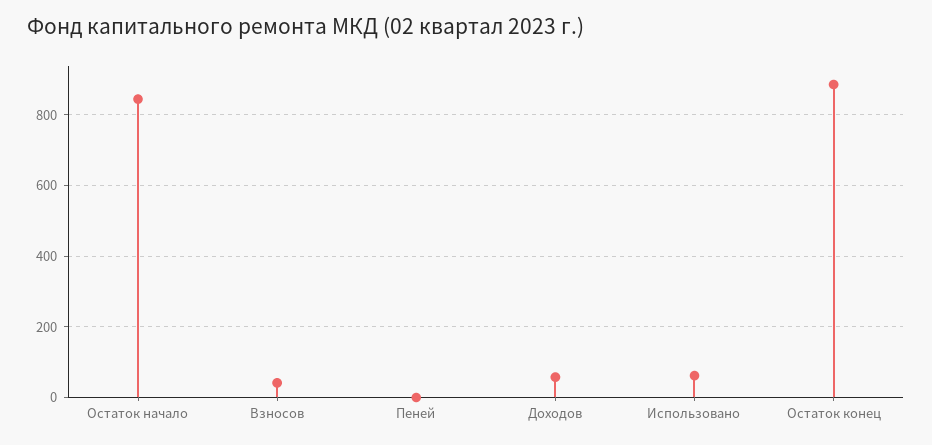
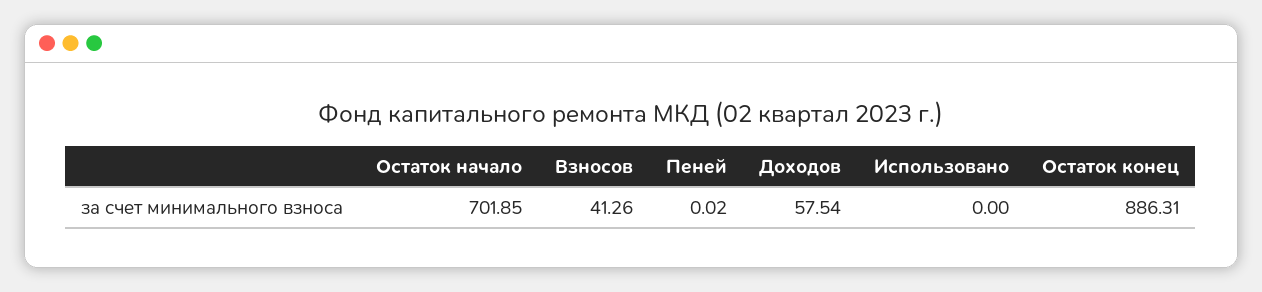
Остаток начало: 840 -> 701.85
Использовано: 60 -> 0

